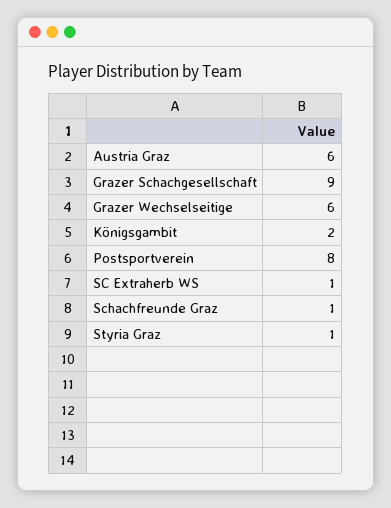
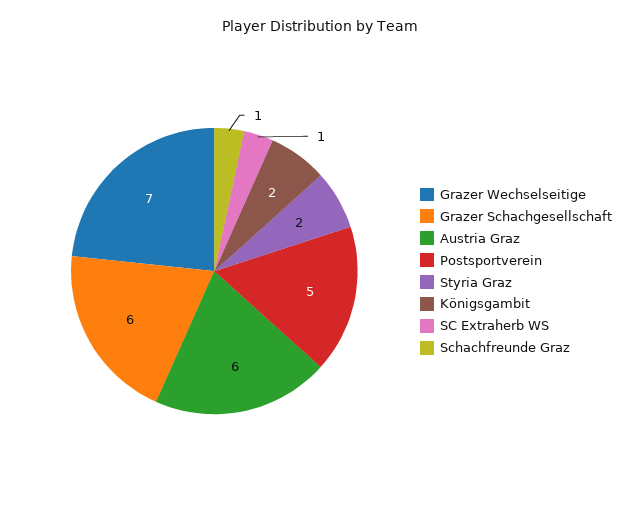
Grazer Schachgesellschaft: 9 -> 6
Grazer Wechselseitige: 6 -> 7
Postsportverein: 8 -> 5
Styria Graz: 1 -> 2

